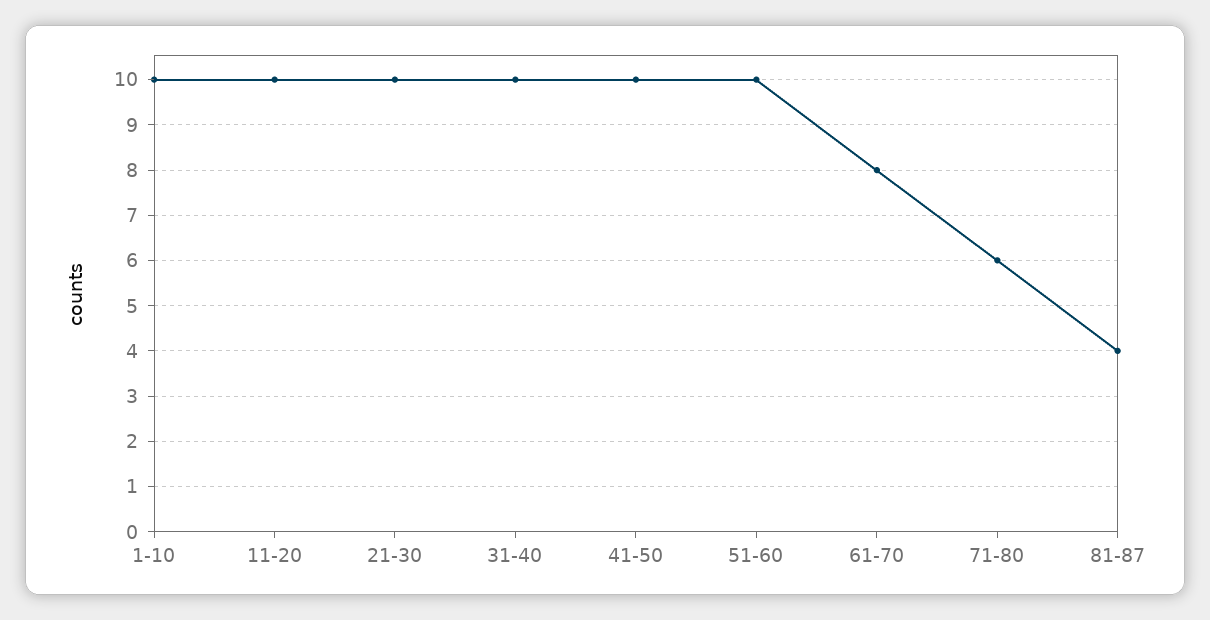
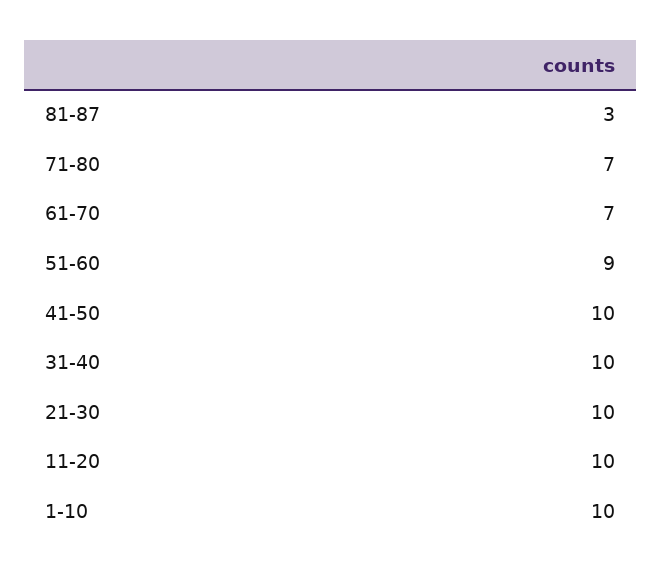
51-60: 10 -> 9
61-70: 8 -> 7
71-80: 6 -> 7
81-87: 4 -> 3

